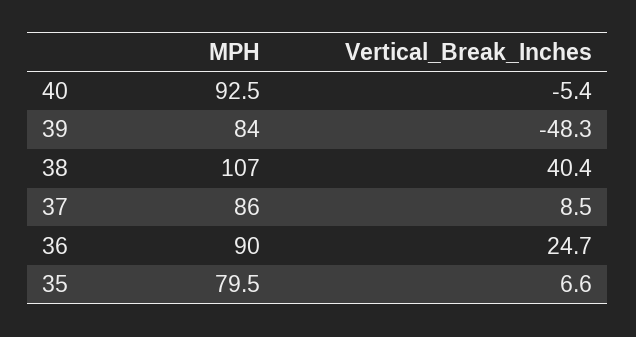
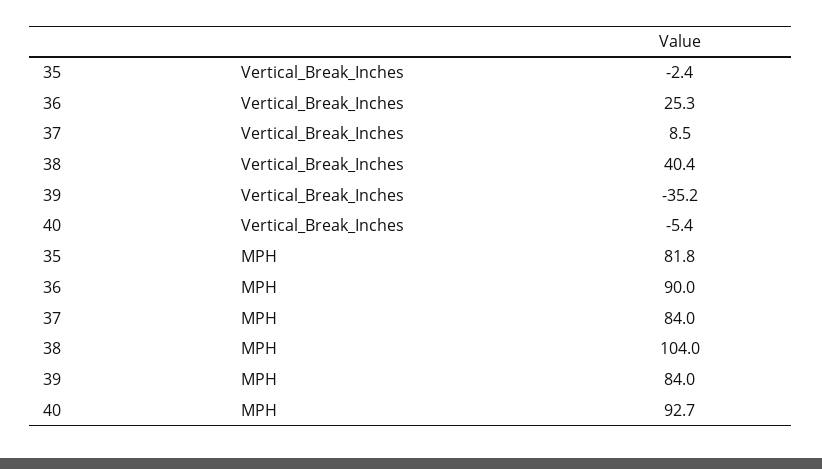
MPH, 40: 92.5 -> 92.7
Vertical_Break_Inches, 39: -48.3 -> -35.2
MPH, 38: 107 -> 104
MPH, 37: 86 -> 84
Vertical_Break_Inches, 36: 24.7 -> 25.3
MPH, 35: 79.5 -> 81.8
Vertical_Break_Inches, 35: 6.6 -> -2.4

